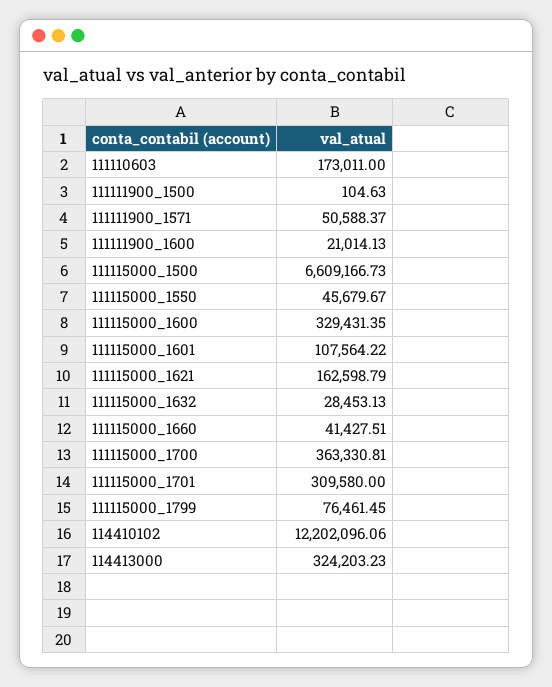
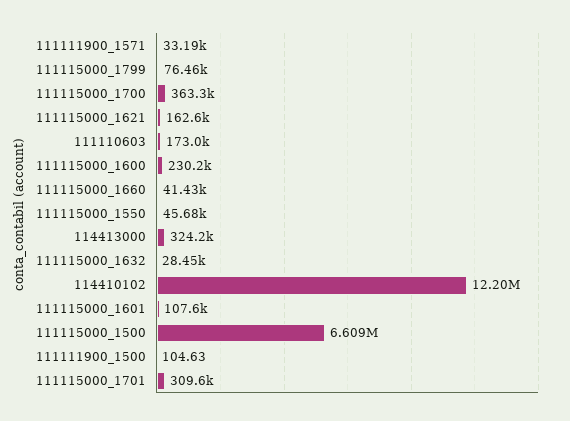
111111900_1571: 50588.37 -> 33190
111111900_1600: 21014.13 -> none
111115000_1600: 329431.35 -> 230200

